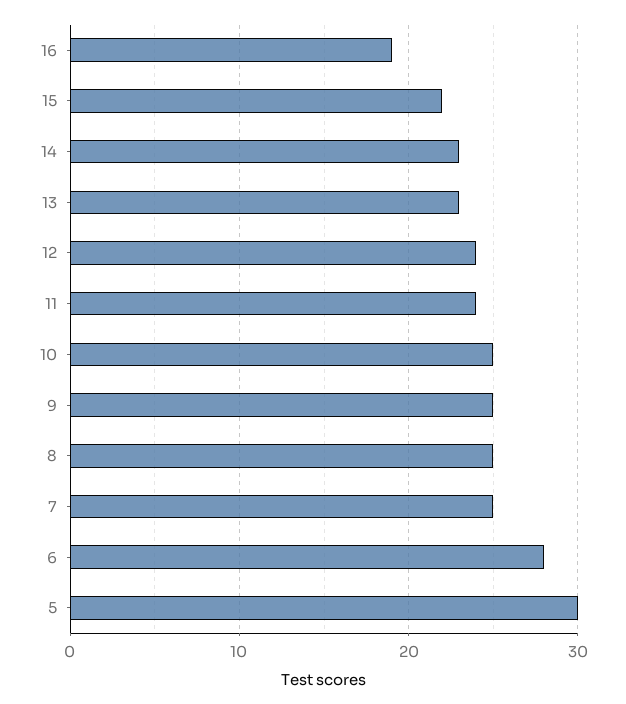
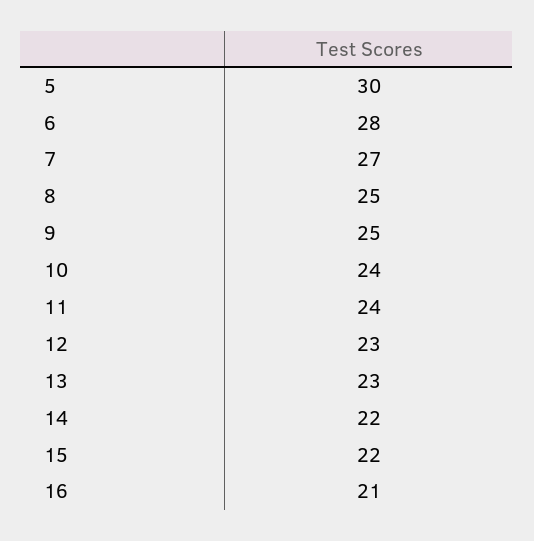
16: 19 -> 21
14: 23 -> 22
12: 24 -> 23
10: 25 -> 24
7: 25 -> 27

